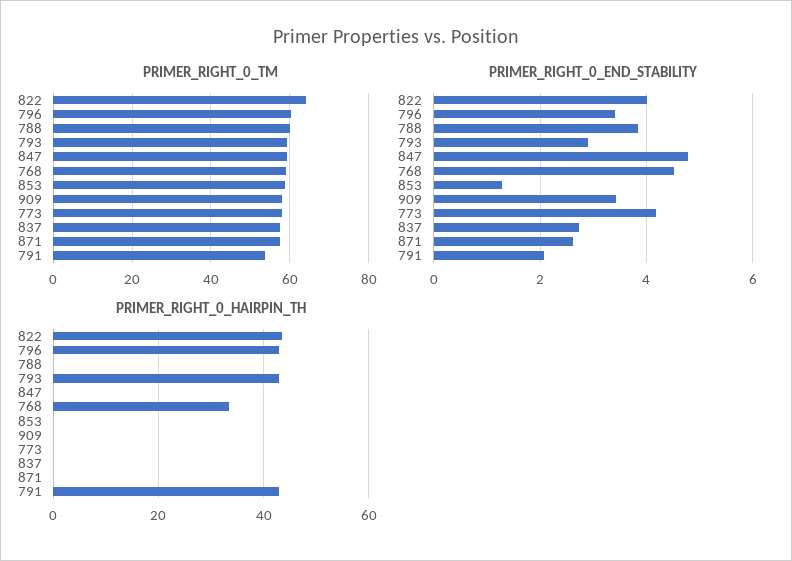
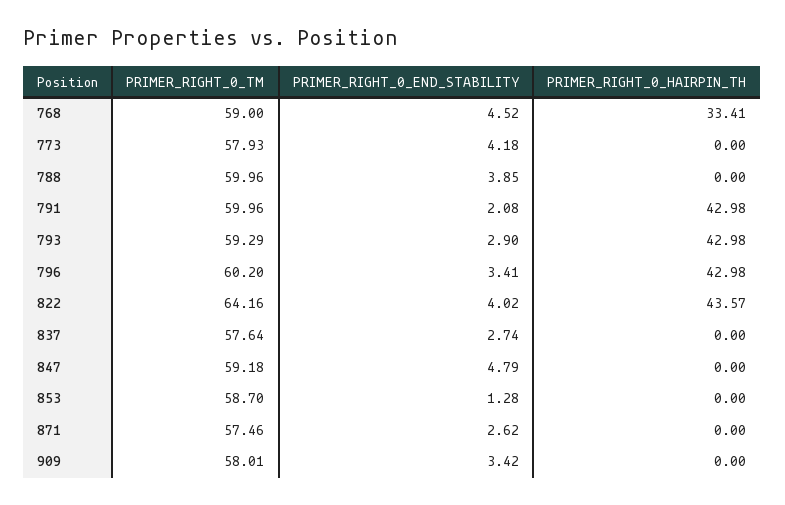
PRIMER_RIGHT_0_TM, 791: 54 -> 59.96

